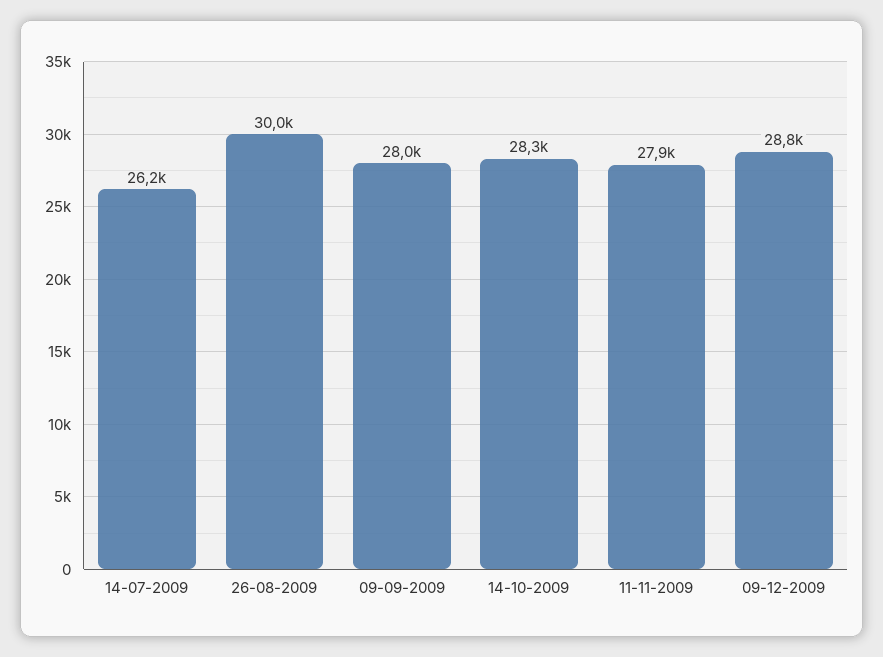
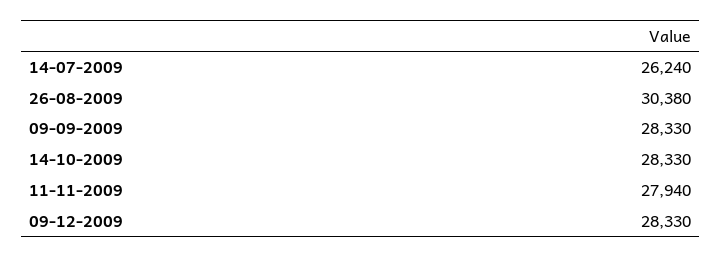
26-08-2009: 30000 -> 30380
09-09-2009: 28000 -> 28330
09-12-2009: 28800 -> 28330

